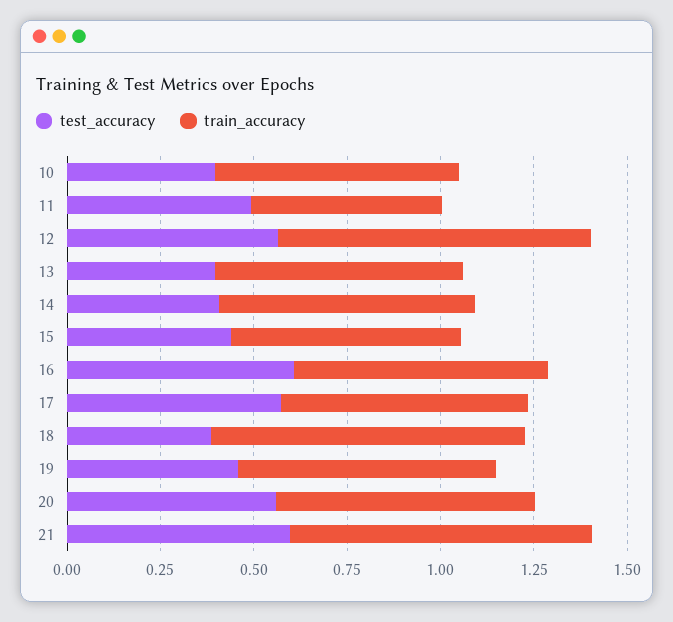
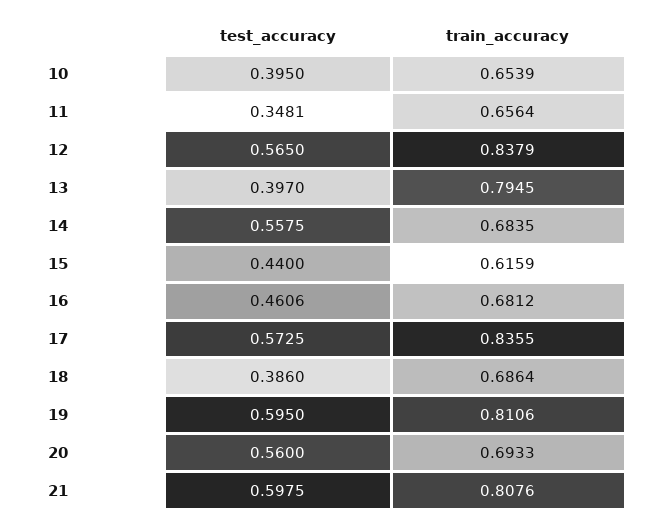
test_accuracy, 11: 0.5 -> 0.3481
train_accuracy, 11: 0.5 -> 0.6564
train_accuracy, 13: 0.65 -> 0.7945
test_accuracy, 14: 0.4 -> 0.5575
test_accuracy, 16: 0.6 -> 0.4606
train_accuracy, 17: 0.65 -> 0.8355
train_accuracy, 18: 0.85 -> 0.6864
test_accuracy, 19: 0.45 -> 0.595
train_accuracy, 19: 0.7 -> 0.8106

